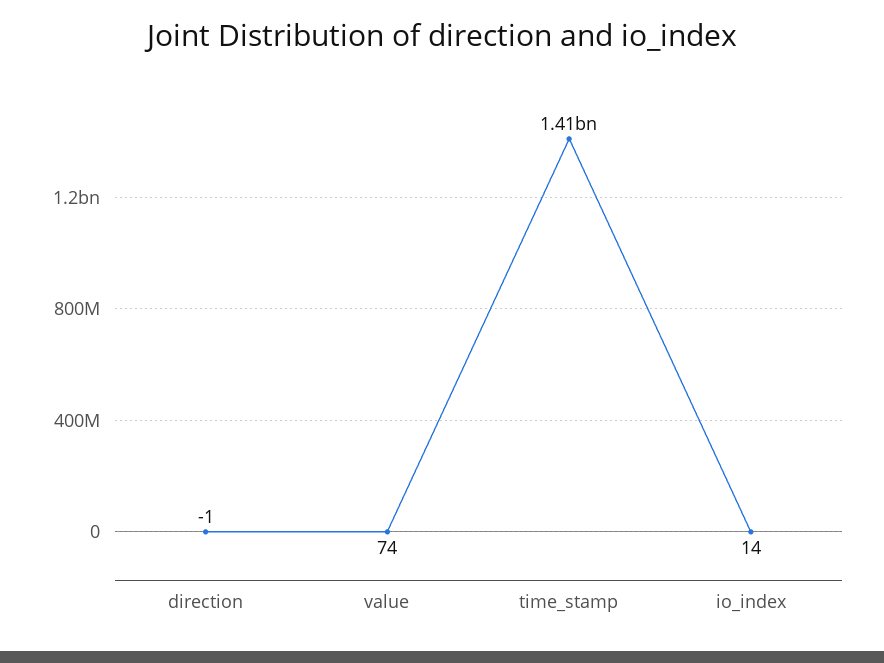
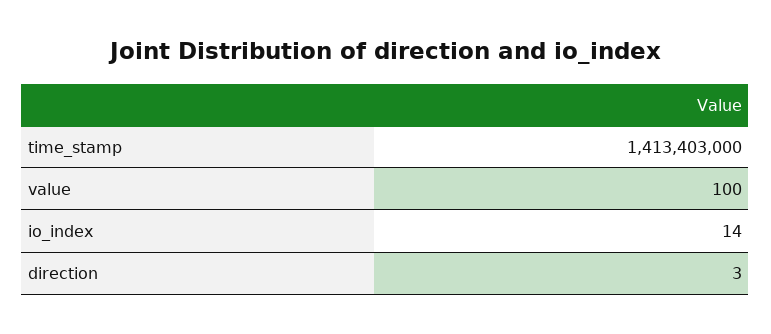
direction: -1 -> 3
value: 74 -> 100

